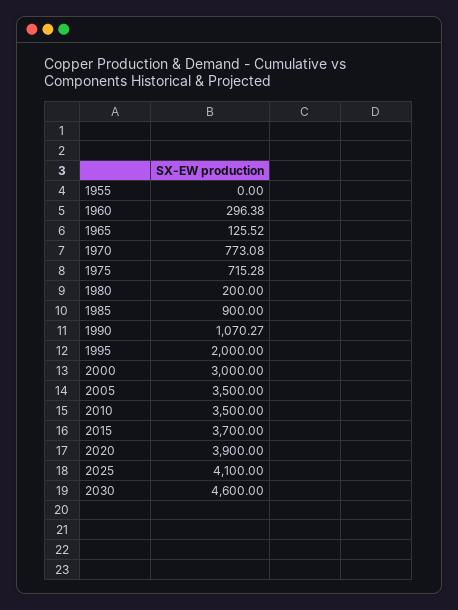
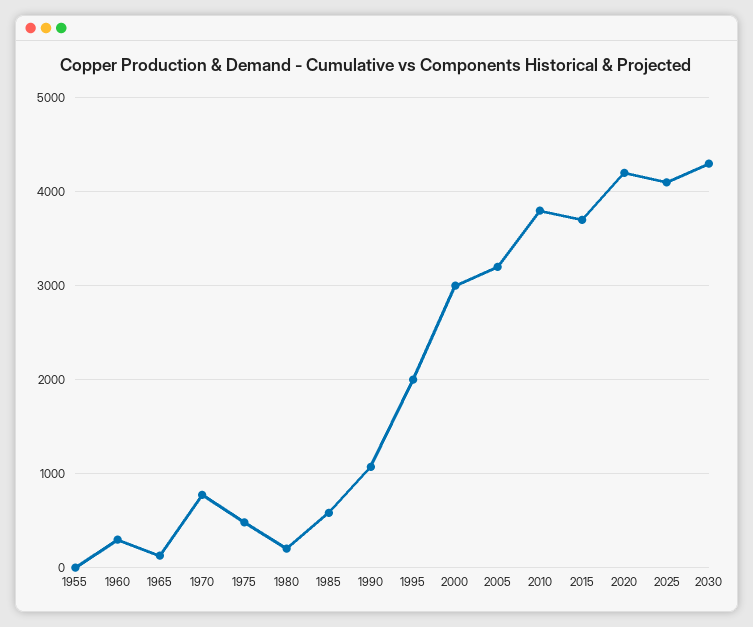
1975: 715.28 -> 500
1985: 900 -> 600
2005: 3500 -> 3200
2010: 3500 -> 3800
2020: 3900 -> 4200
2030: 4600 -> 4300

